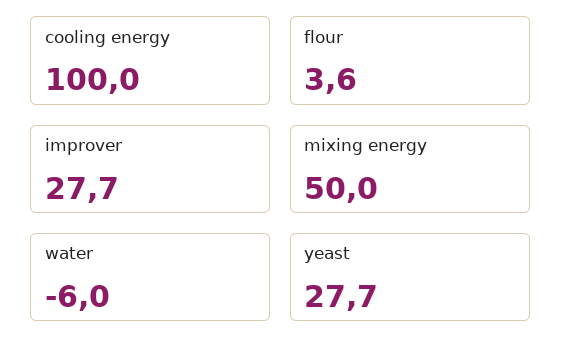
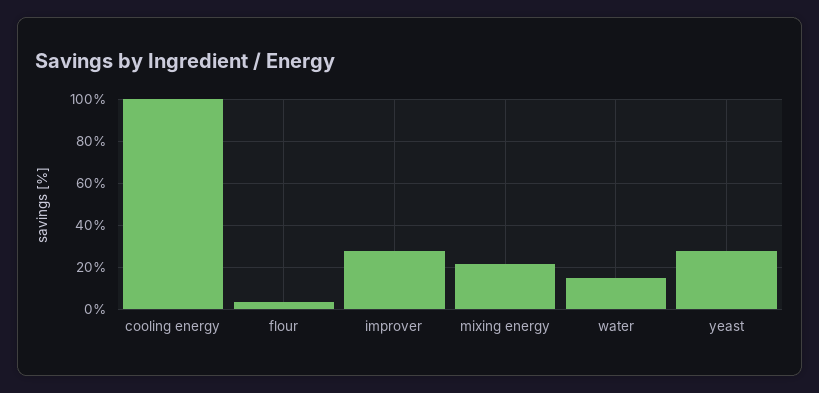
mixing energy: 50 -> 20
water: -6 -> 15

